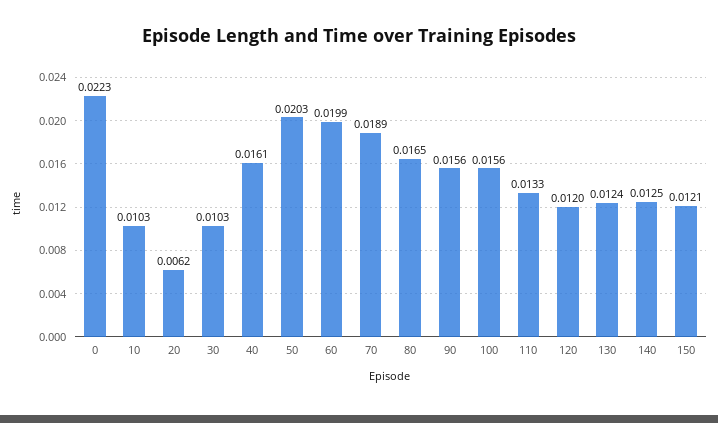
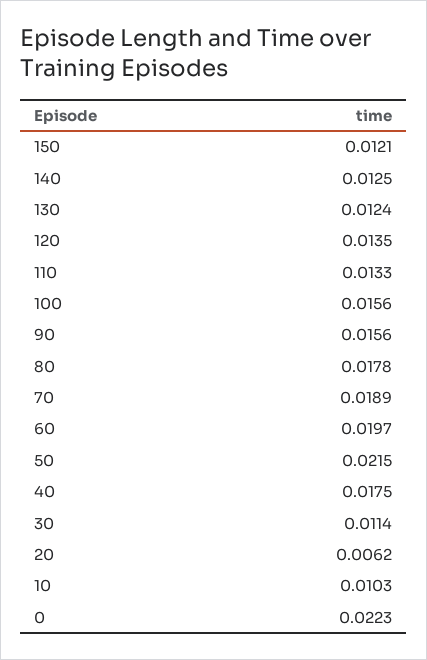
30: 0.0103 -> 0.0114
40: 0.0161 -> 0.0175
50: 0.0203 -> 0.0215
60: 0.0199 -> 0.0197
80: 0.0165 -> 0.0178
120: 0.012 -> 0.0135

